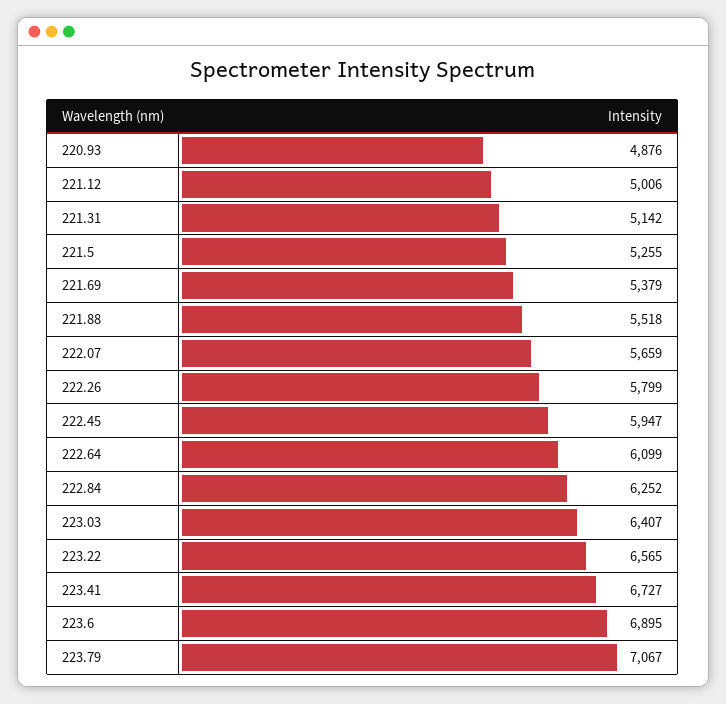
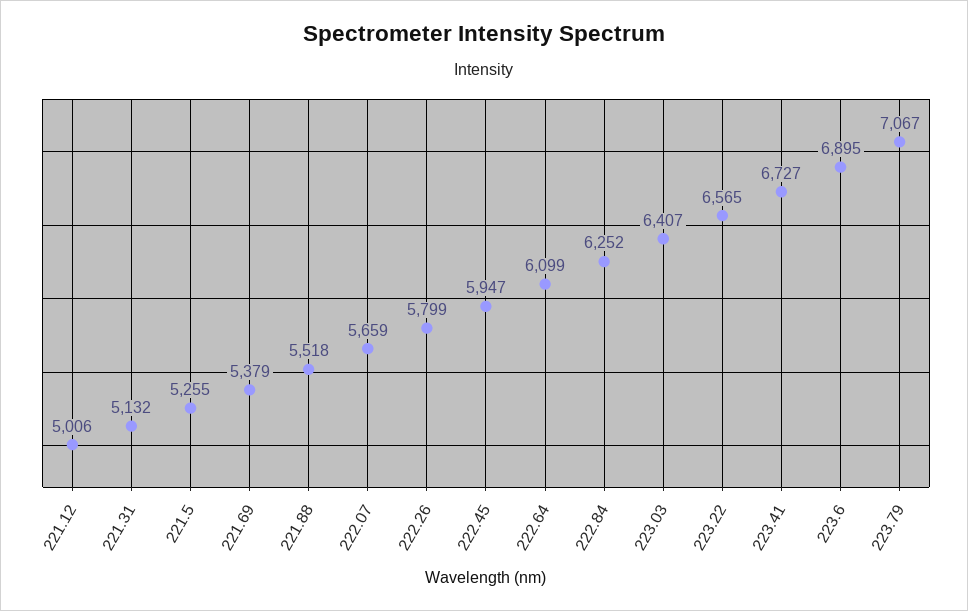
220.93: 4876 -> none
221.31: 5142 -> 5132

